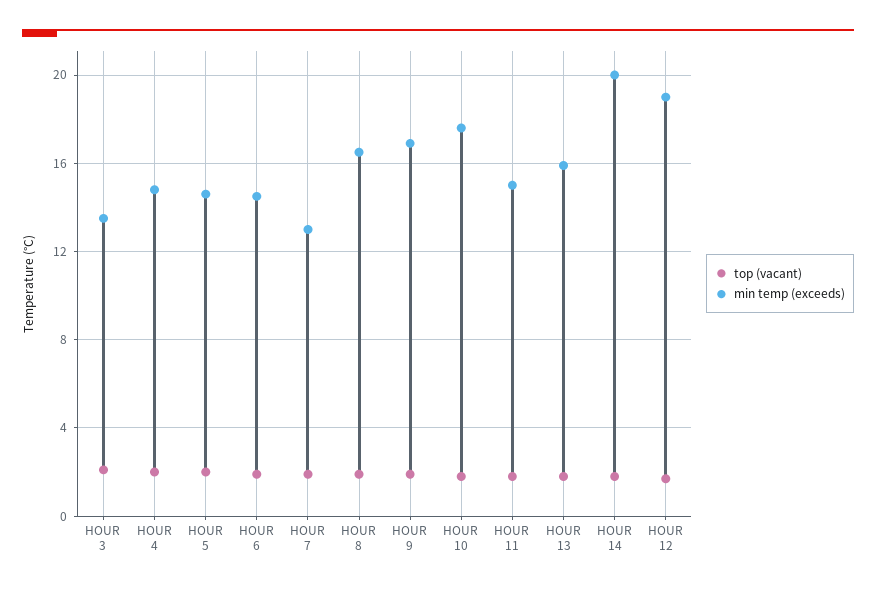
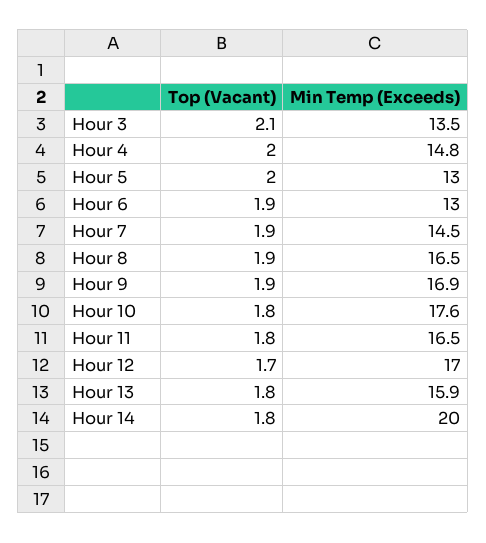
min temp (exceeds), HOUR 5: 14.5 -> 13
min temp (exceeds), HOUR 6: 14.5 -> 13
min temp (exceeds), HOUR 7: 13 -> 14.5
min temp (exceeds), HOUR 11: 15 -> 16.5
min temp (exceeds), HOUR 12: 19 -> 17

